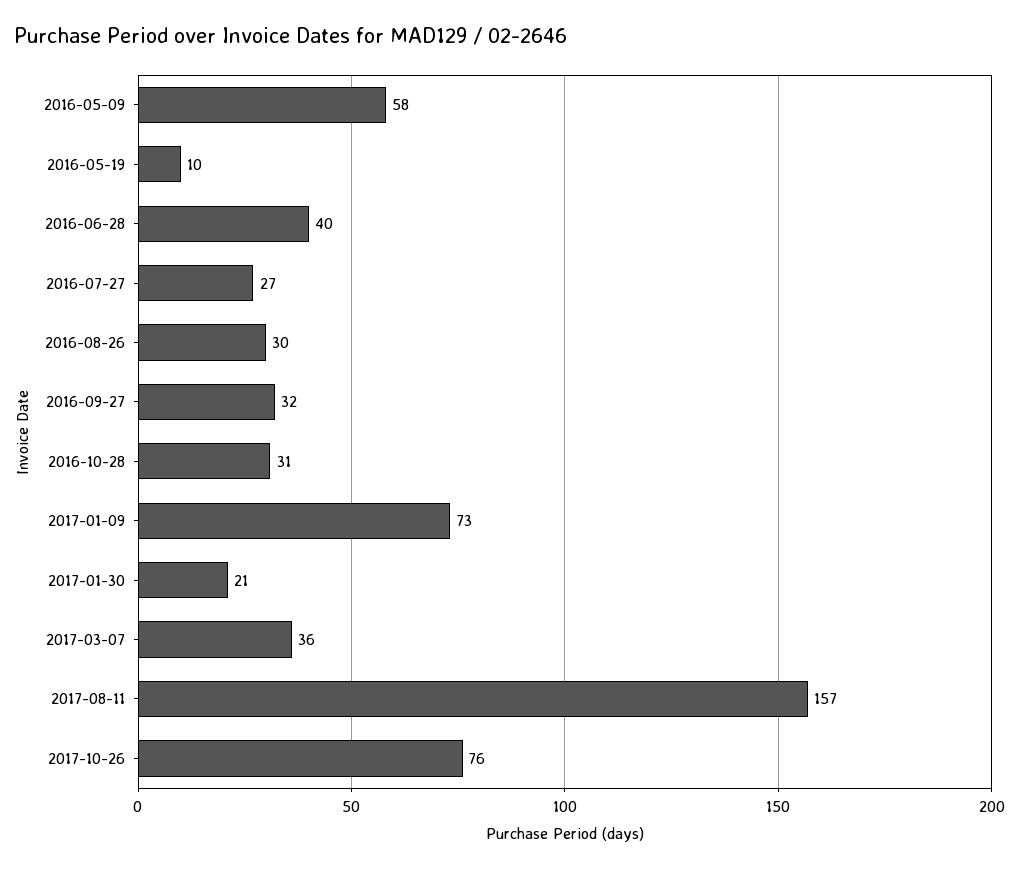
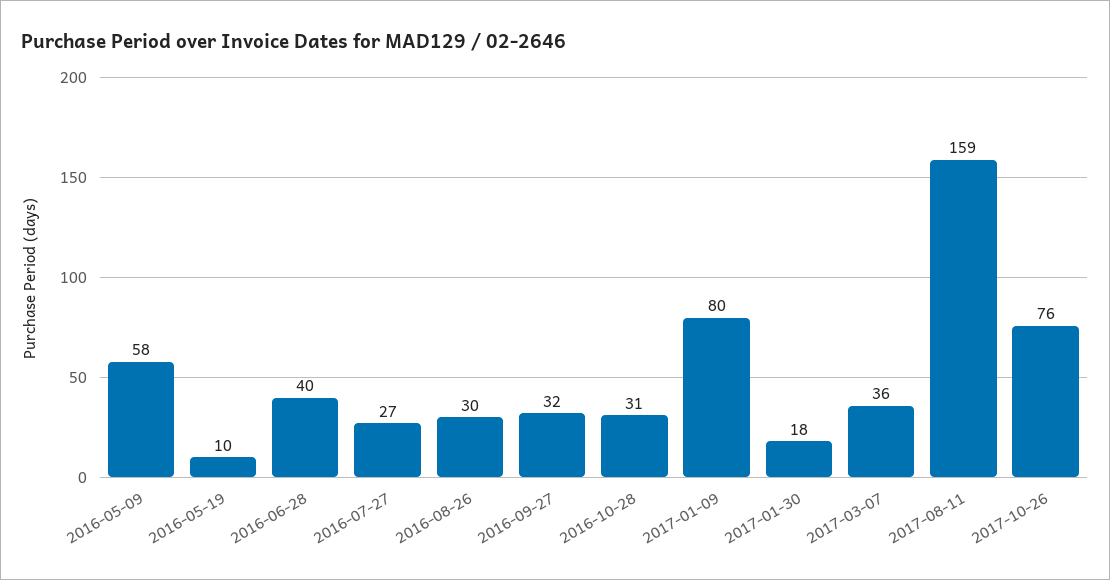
2017-01-09: 73 -> 80
2017-01-30: 21 -> 18
2017-08-11: 157 -> 159

